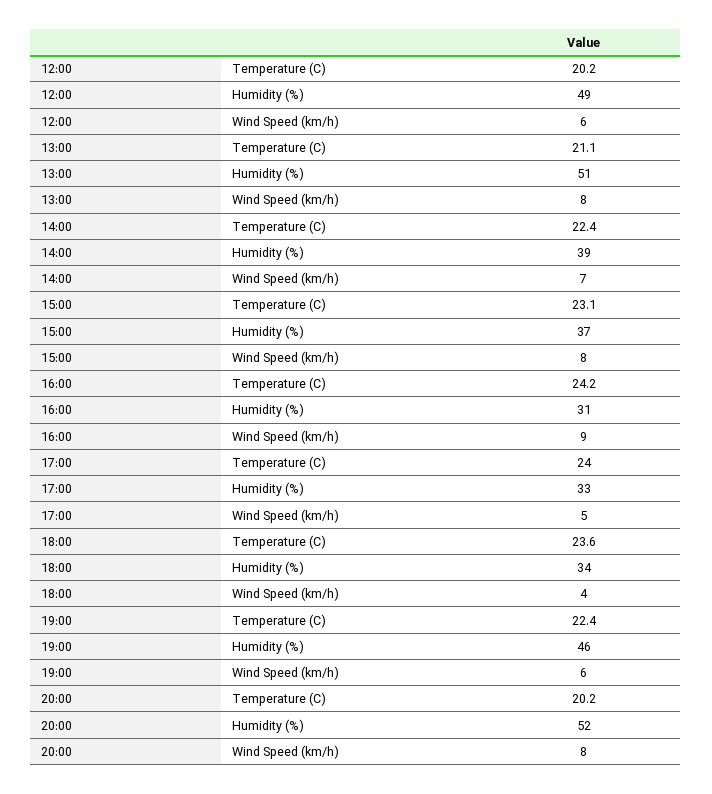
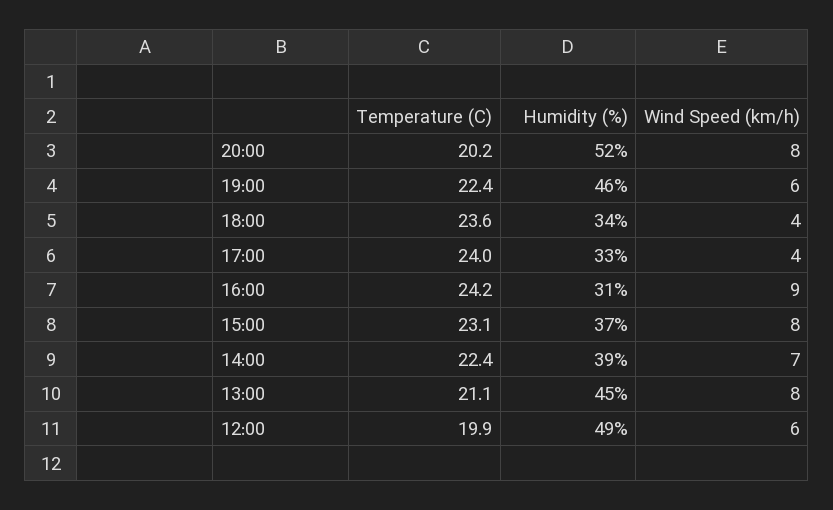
12:00, Temperature (C): 20.2 -> 19.9
13:00, Humidity (%): 51 -> 45
17:00, Wind Speed (km/h): 5 -> 4

